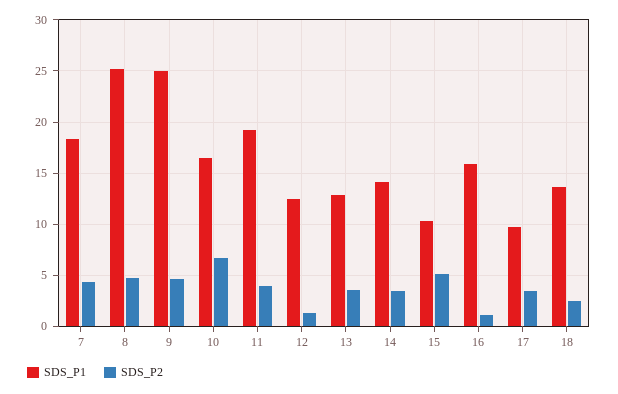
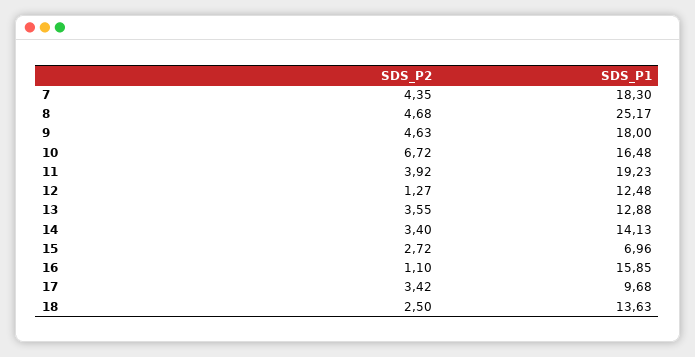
SDS_P1, 9: 25 -> 18
SDS_P1, 15: 10 -> 6.96
SDS_P2, 15: 5 -> 2.72

